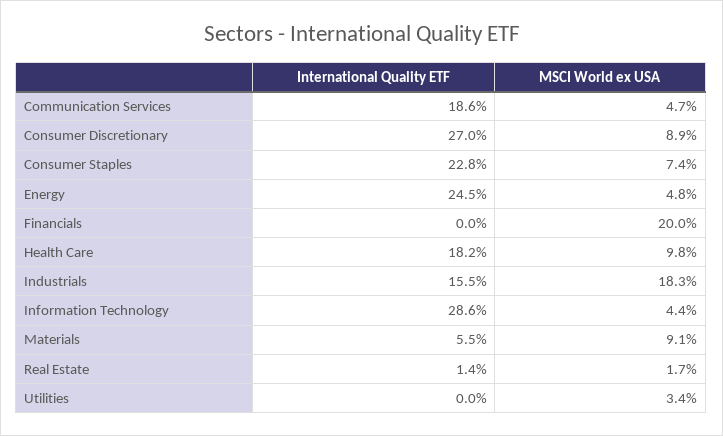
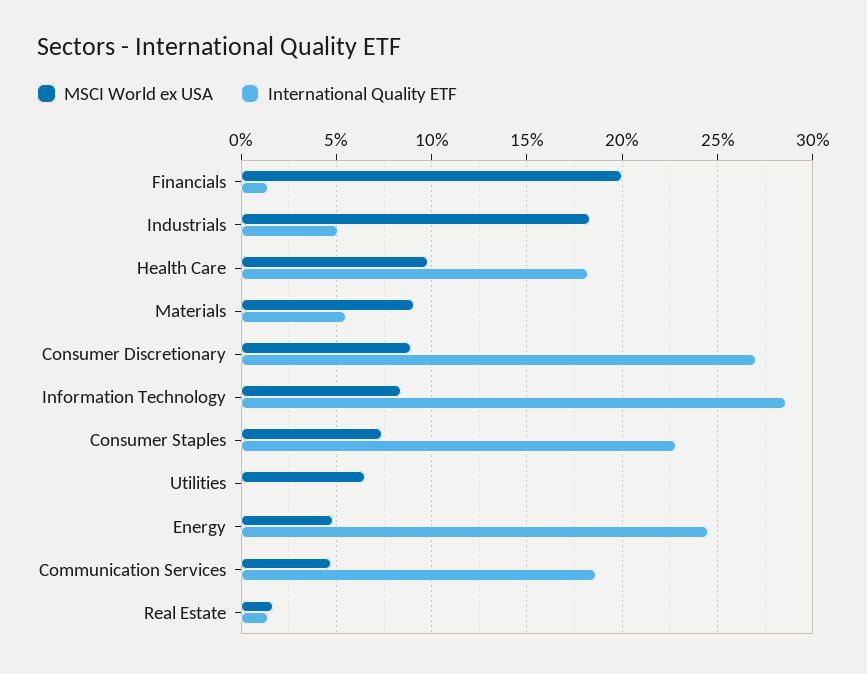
International Quality ETF, Financials: 0 -> 1.5
International Quality ETF, Industrials: 15.5 -> 5
MSCI World ex USA, Information Technology: 4.4 -> 8.5
MSCI World ex USA, Utilities: 3.4 -> 6.5

